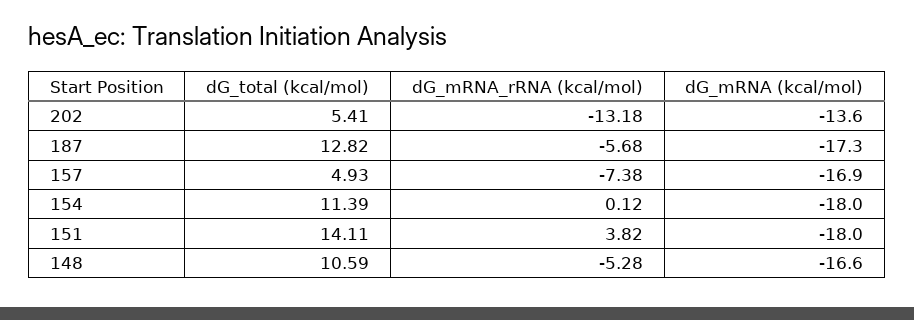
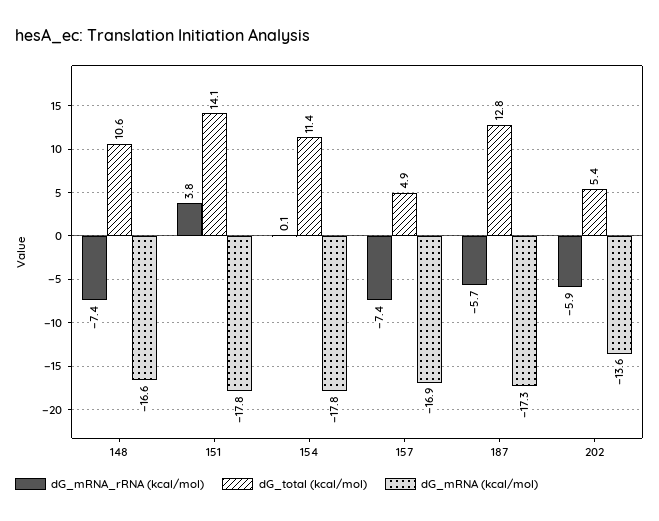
dG_mRNA_rRNA (kcal/mol), 202: -13.18 -> -5.9
dG_mRNA (kcal/mol), 154: -18 -> -17.8
dG_mRNA (kcal/mol), 151: -18 -> -17.8
dG_mRNA_rRNA (kcal/mol), 148: -5.28 -> -7.4

